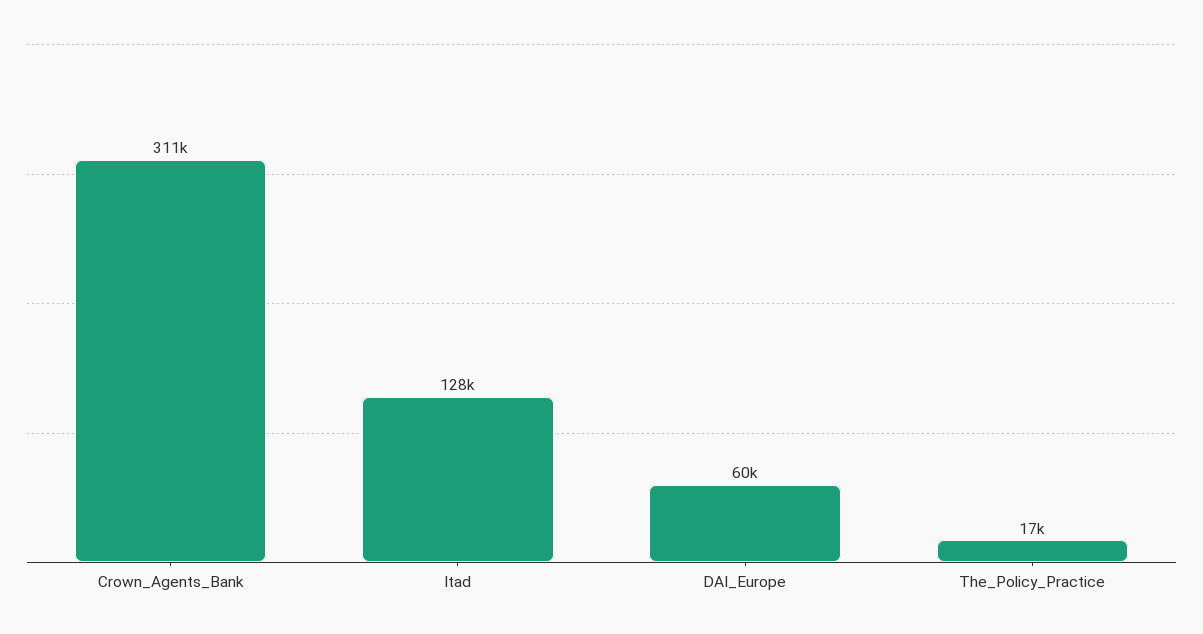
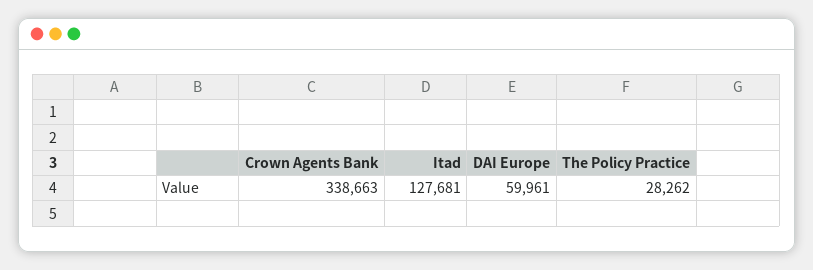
Crown_Agents_Bank: 311000 -> 338663
The_Policy_Practice: 17000 -> 28262

